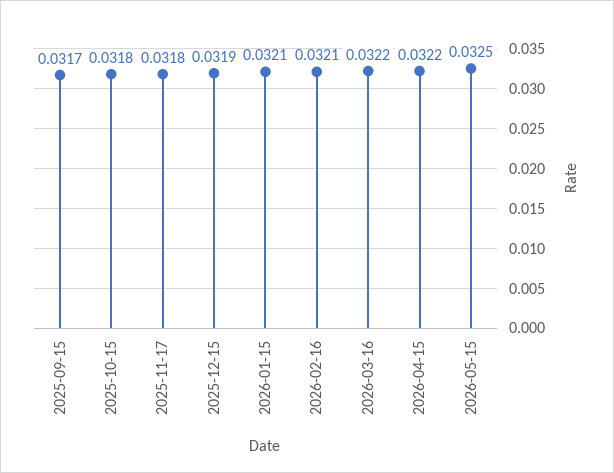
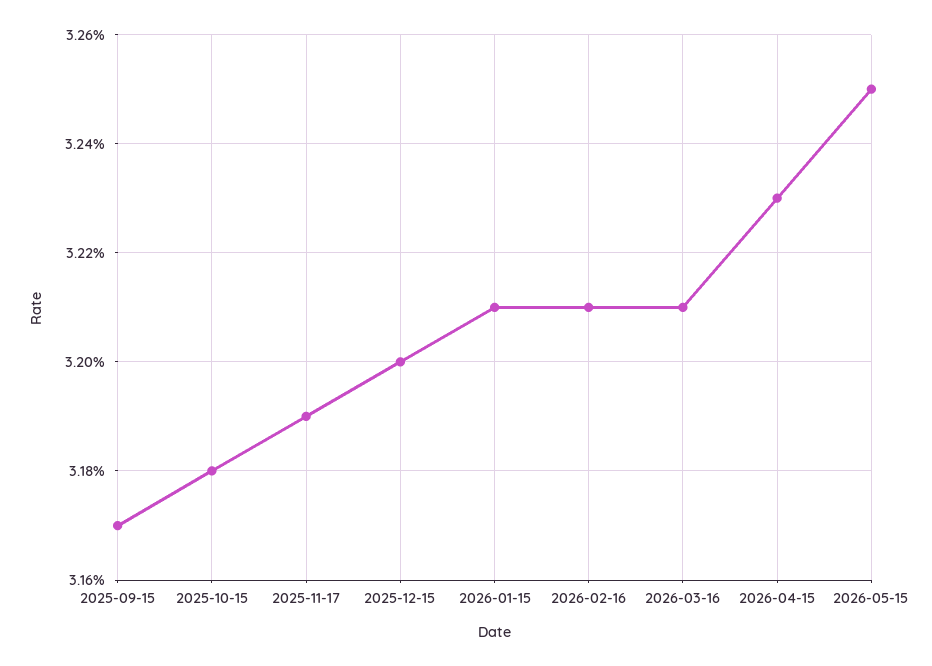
2025-11-17: 0.0318 -> 0.0319
2025-12-15: 0.0319 -> 0.032
2026-03-16: 0.0322 -> 0.0321
2026-04-15: 0.0322 -> 0.0323

